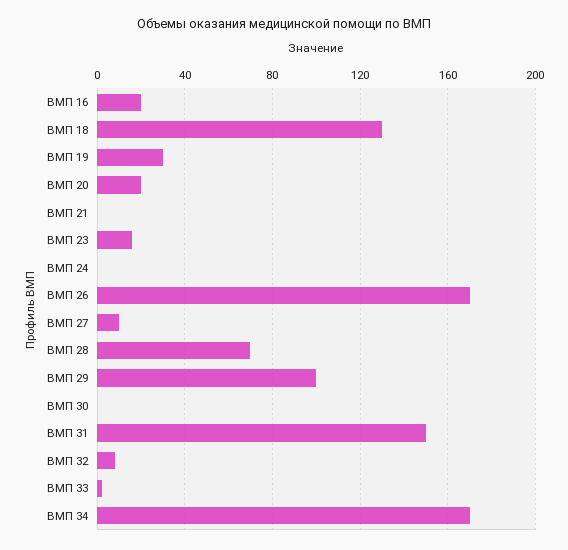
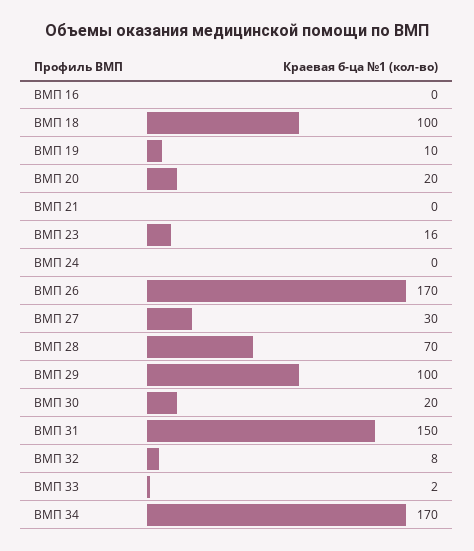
ВМП 16: 20 -> 0
ВМП 18: 130 -> 100
ВМП 19: 30 -> 10
ВМП 27: 10 -> 30
ВМП 30: 0 -> 20

